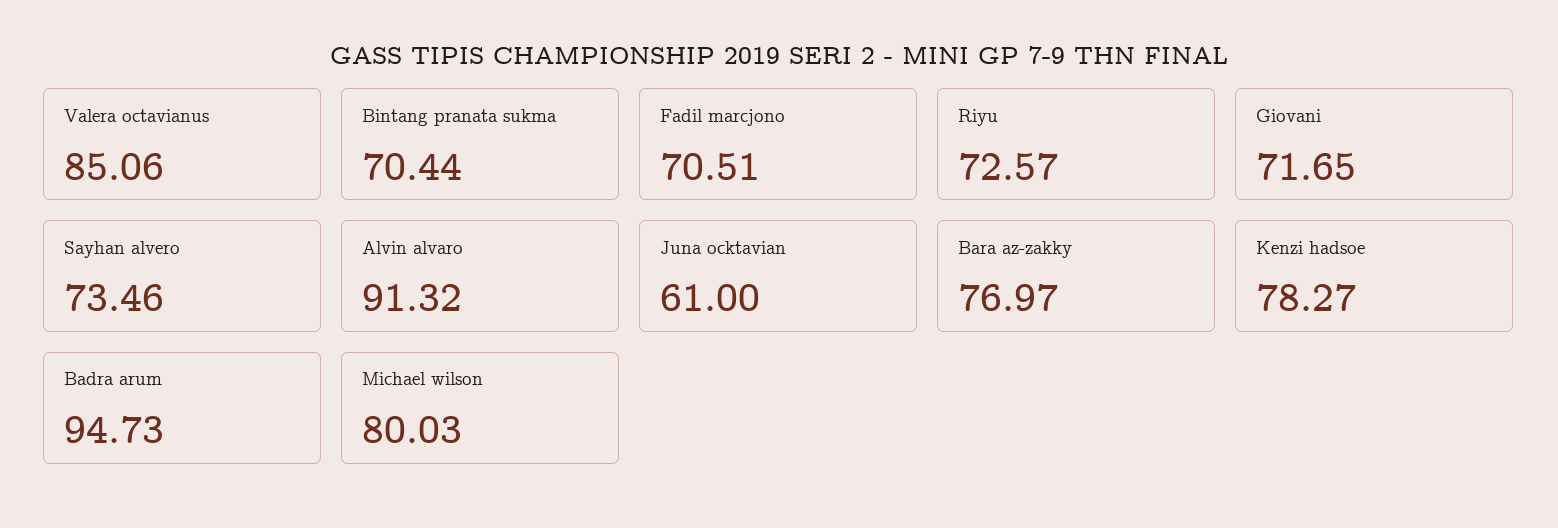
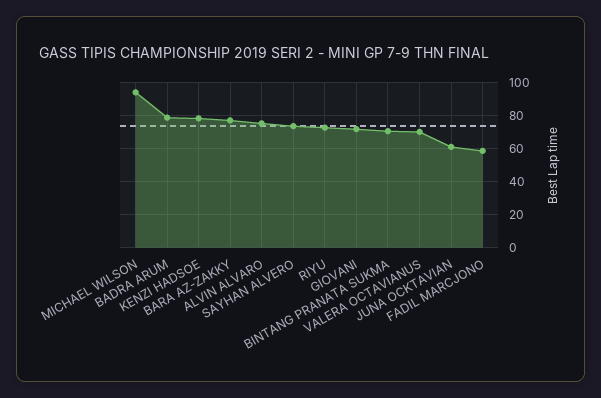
Valera octavianus: 85.06 -> 70
Fadil marcjono: 70.51 -> 60
Alvin alvaro: 91.32 -> 75
Badra arum: 94.73 -> 80
Michael wilson: 80.03 -> 95

